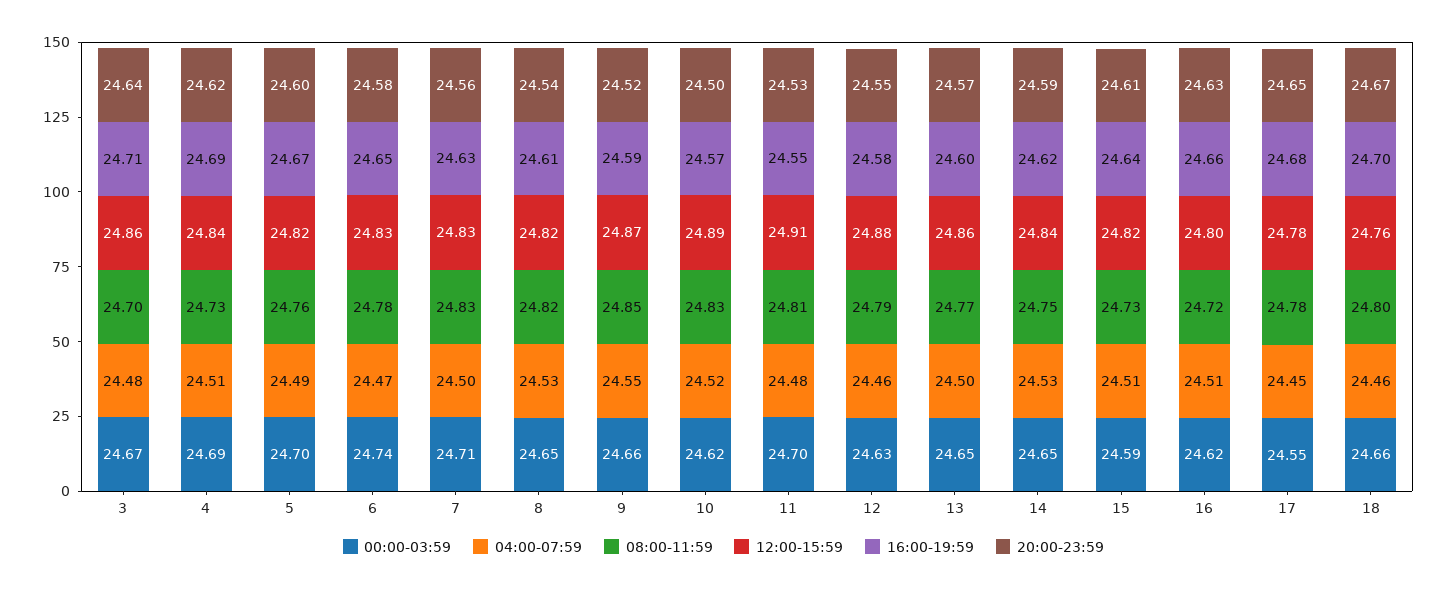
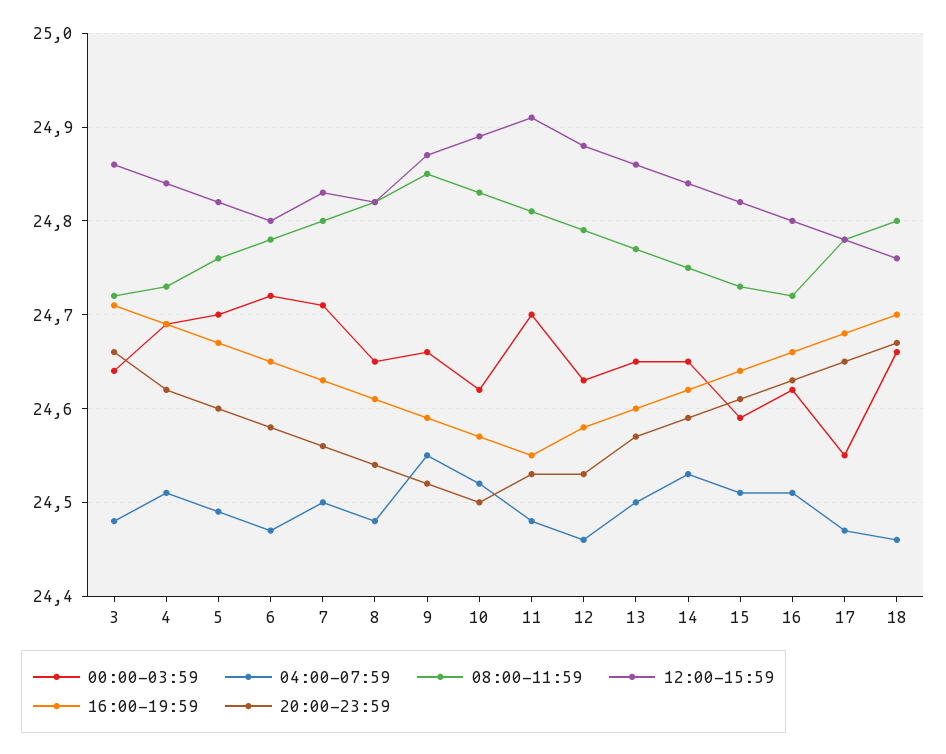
00:00-03:59, 3: 24.67 -> 24.64
08:00-11:59, 3: 24.7 -> 24.72
20:00-23:59, 3: 24.64 -> 24.66
00:00-03:59, 6: 24.74 -> 24.72
12:00-15:59, 6: 24.83 -> 24.8
08:00-11:59, 7: 24.83 -> 24.8
04:00-07:59, 8: 24.53 -> 24.48
20:00-23:59, 12: 24.55 -> 24.53
04:00-07:59, 17: 24.45 -> 24.47

